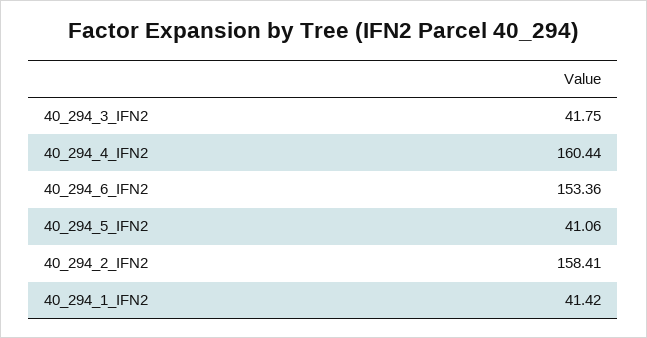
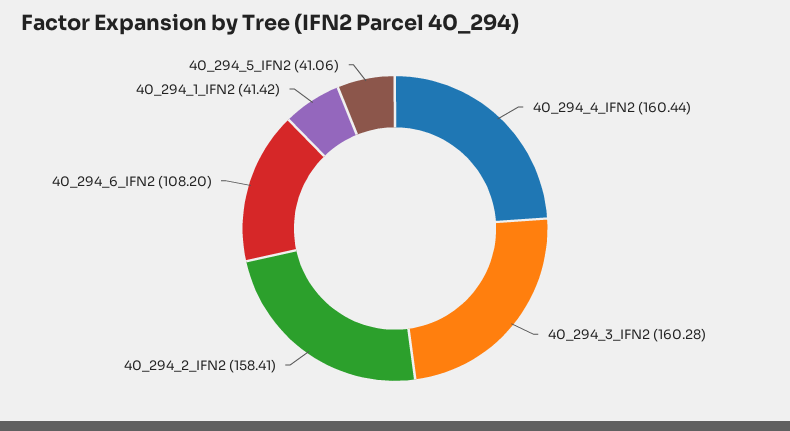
40_294_3_IFN2: 41.75 -> 160.28
40_294_6_IFN2: 153.36 -> 108.2

